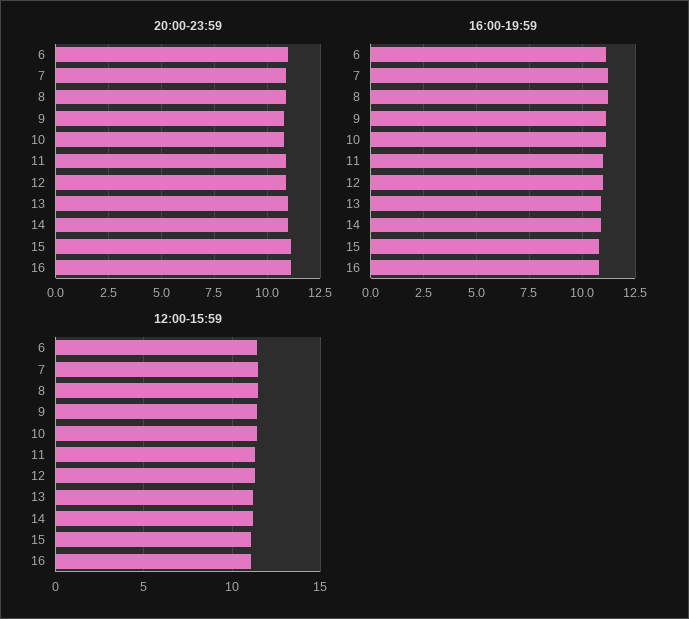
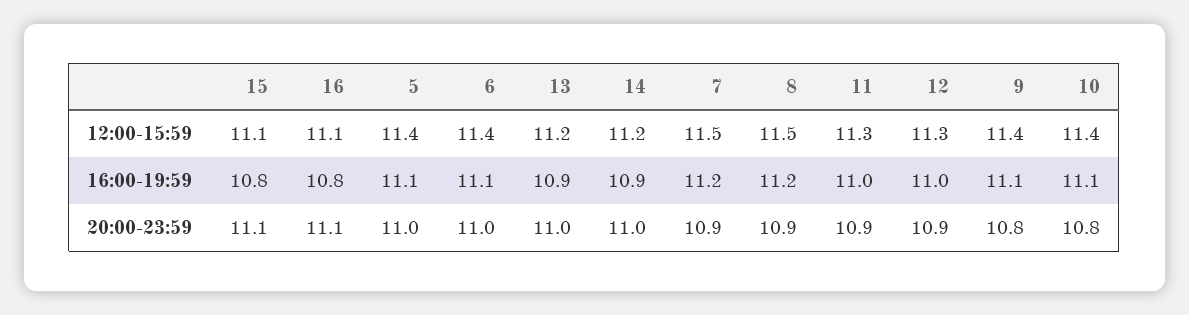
12:00-15:59, 5: none -> 11.4
16:00-19:59, 5: none -> 11.1
20:00-23:59, 5: none -> 11

